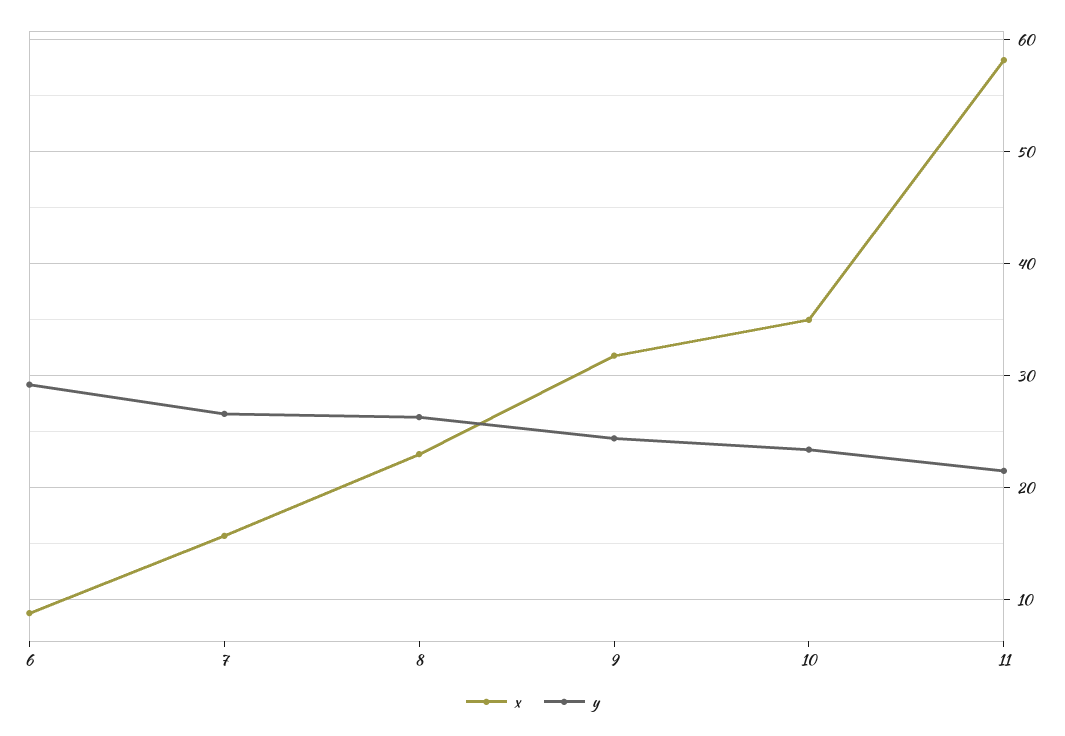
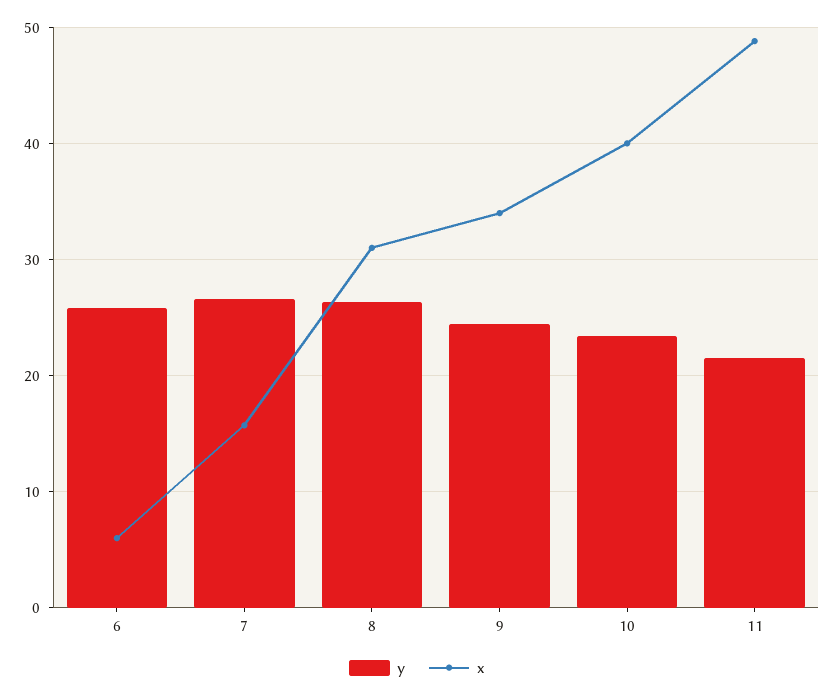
x, 6: 9 -> 6
y, 6: 29 -> 26
x, 8: 23 -> 31
x, 9: 32 -> 34
x, 10: 35 -> 40
x, 11: 58 -> 49

